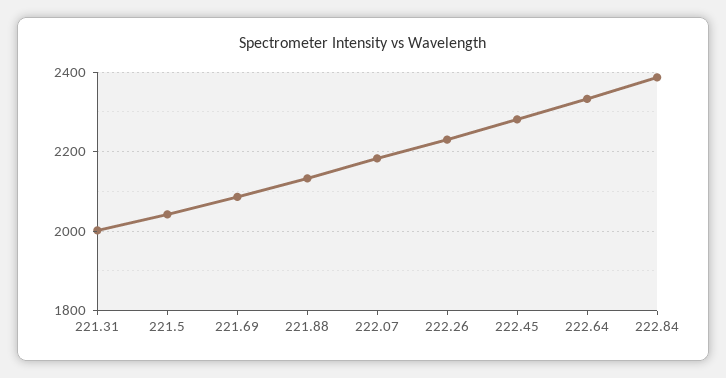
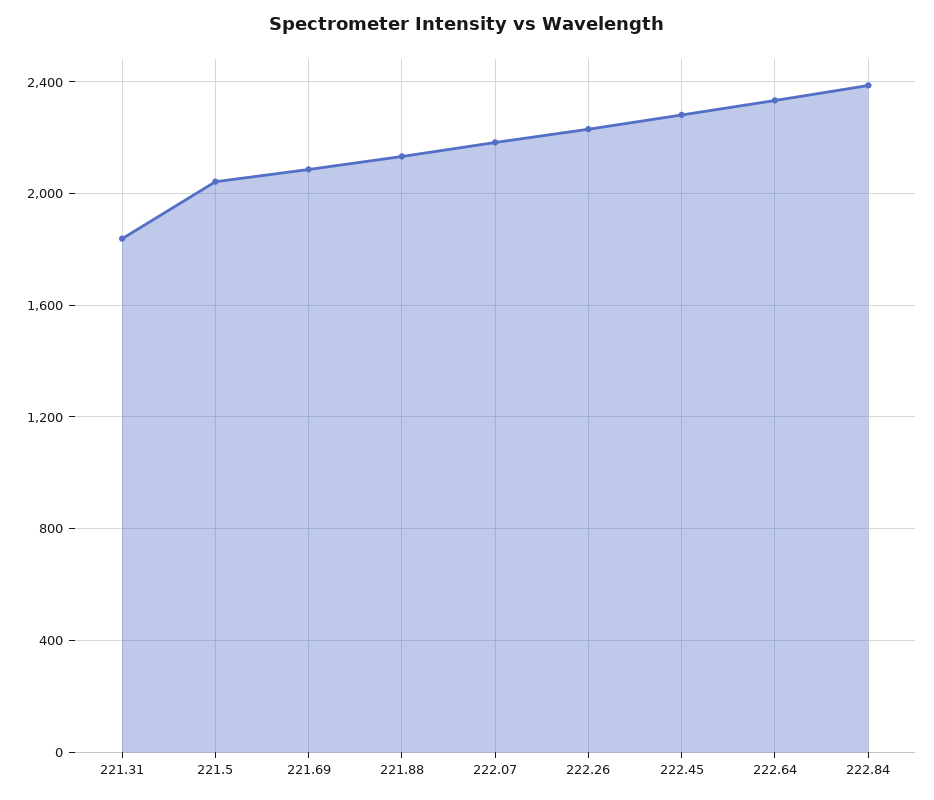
221.31: 2000 -> 1850

